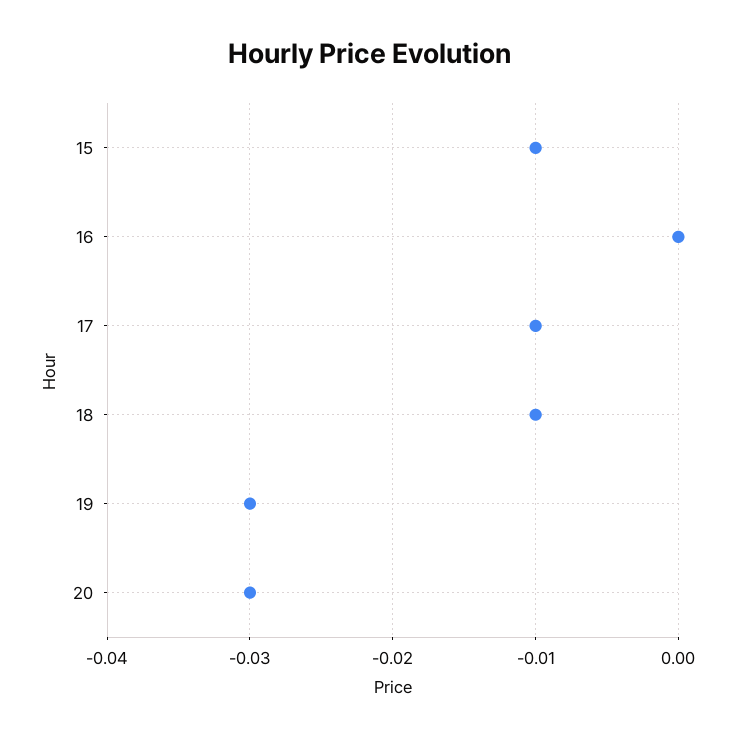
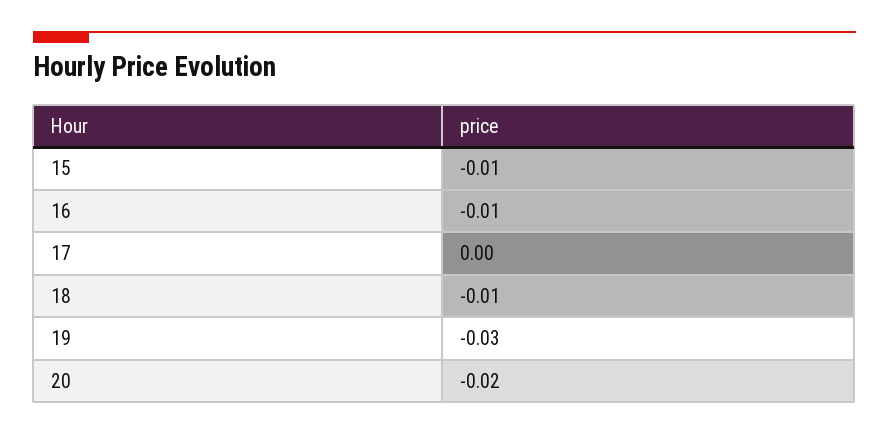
16: 0 -> -0.01
17: -0.01 -> 0
20: -0.03 -> -0.02

